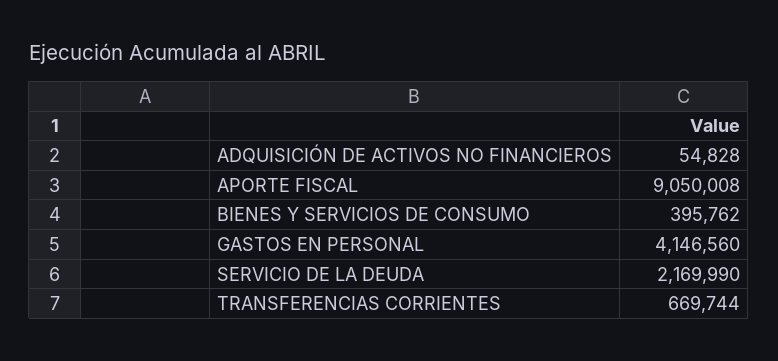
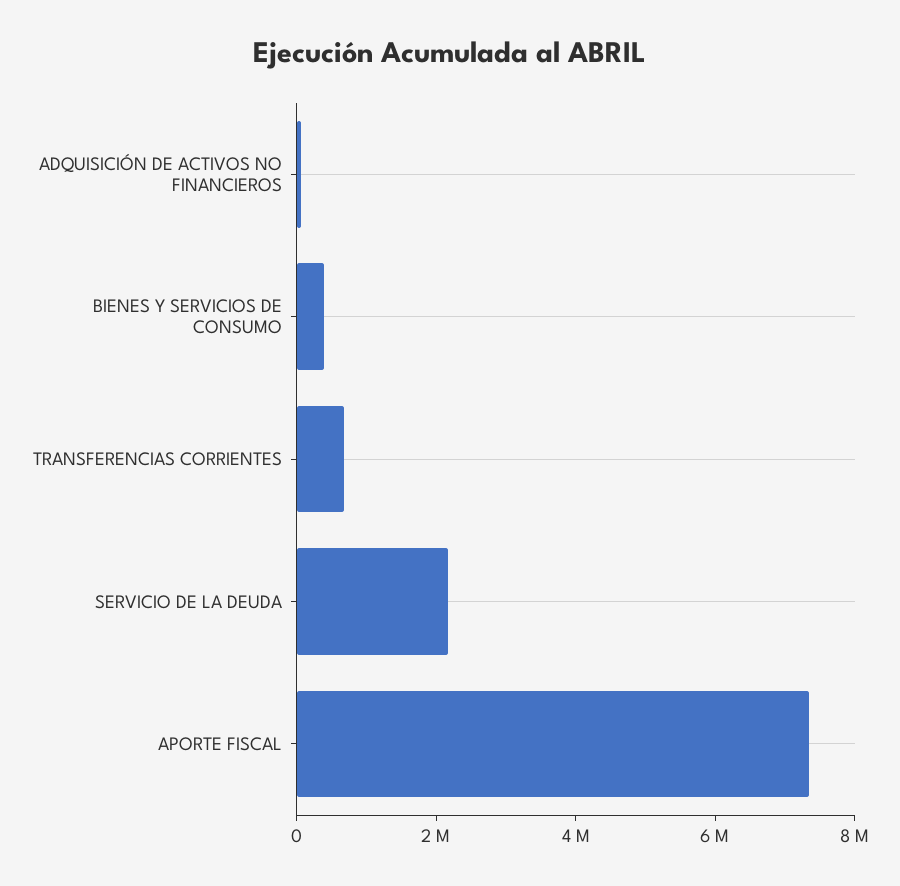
APORTE FISCAL: 9050008 -> 7500000
GASTOS EN PERSONAL: 4146560 -> none

